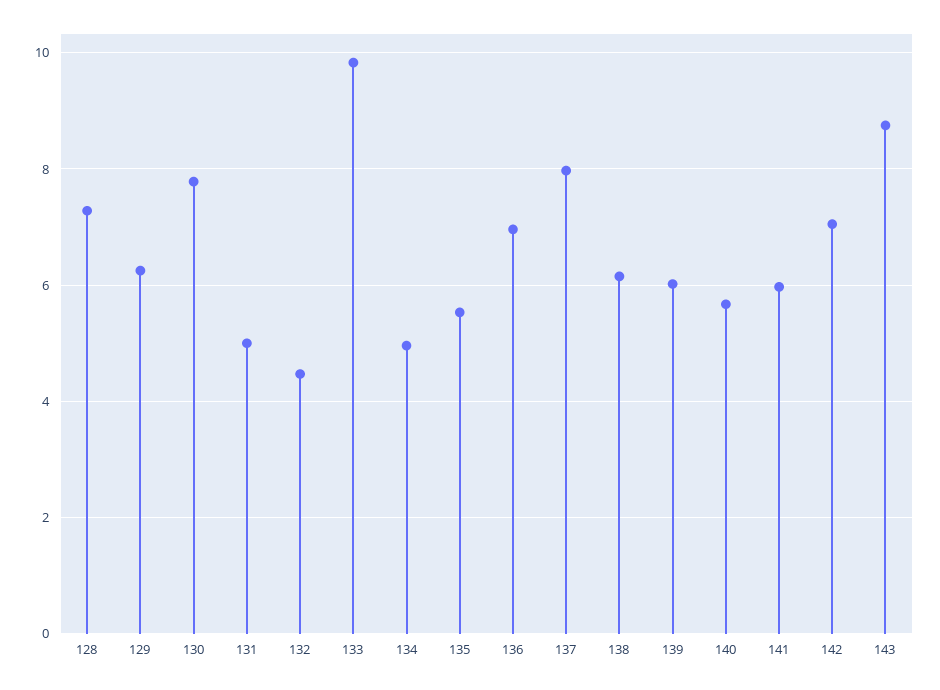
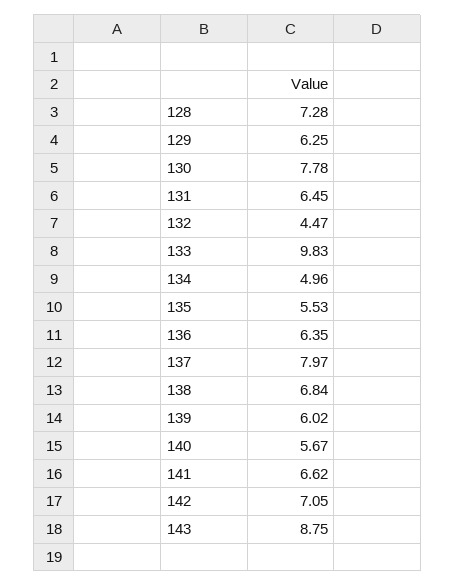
131: 5 -> 6.45
136: 7 -> 6.35
138: 6.2 -> 6.84
141: 6 -> 6.62

